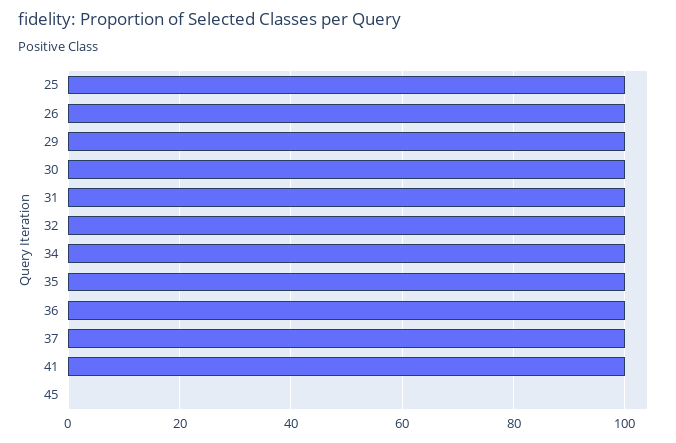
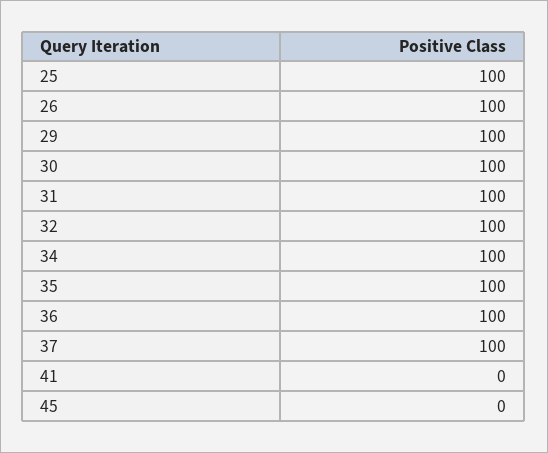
41: 100 -> 0

